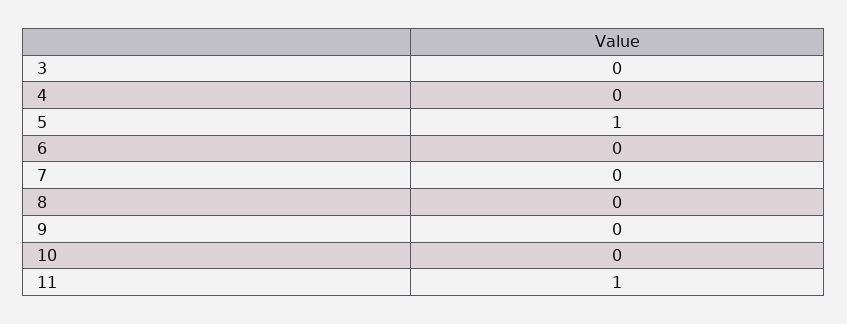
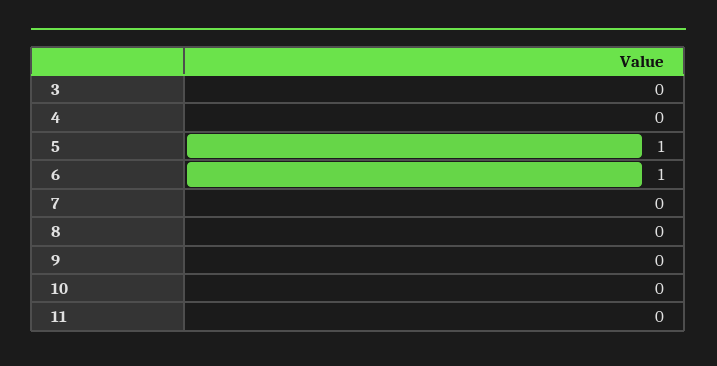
6: 0 -> 1
11: 1 -> 0

